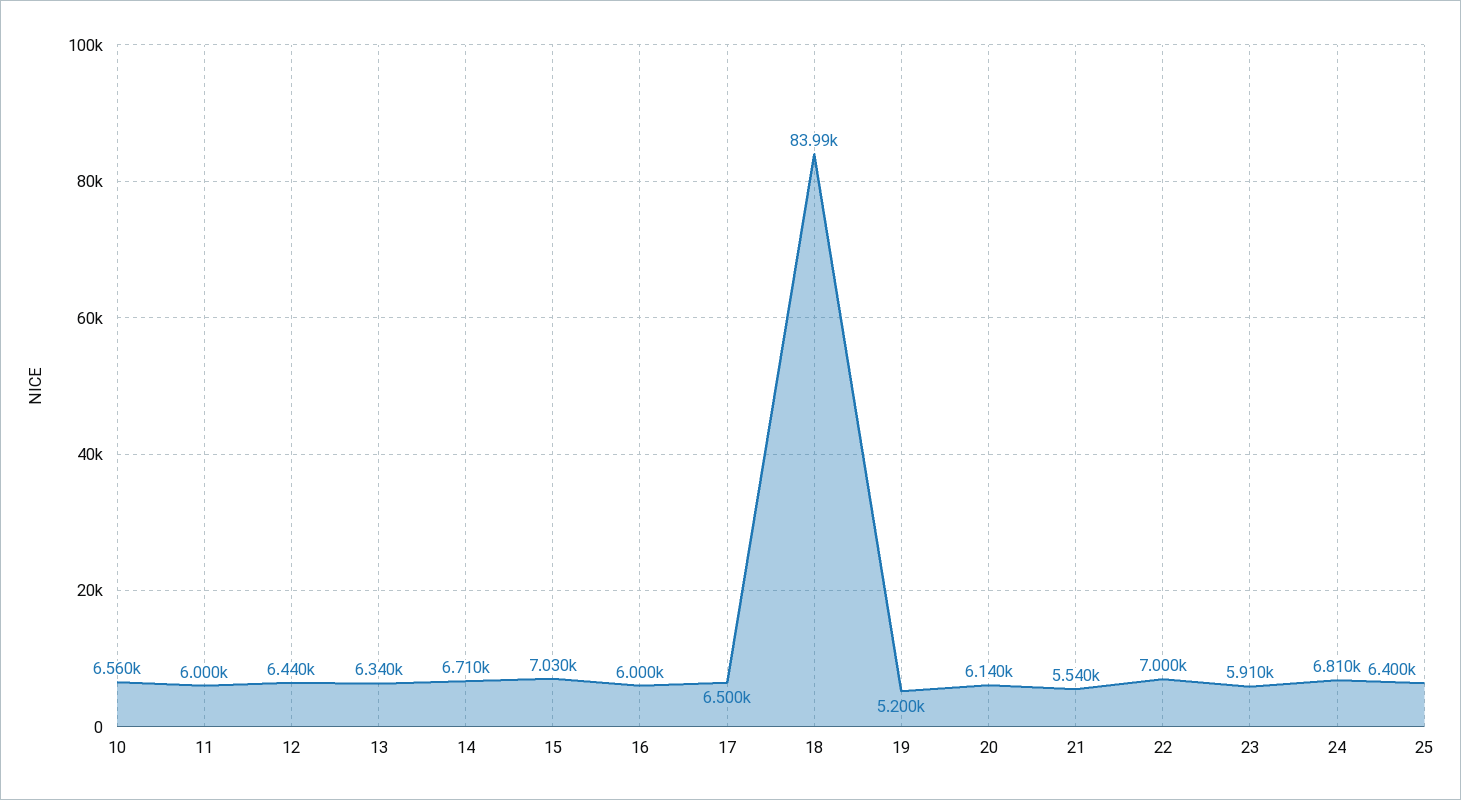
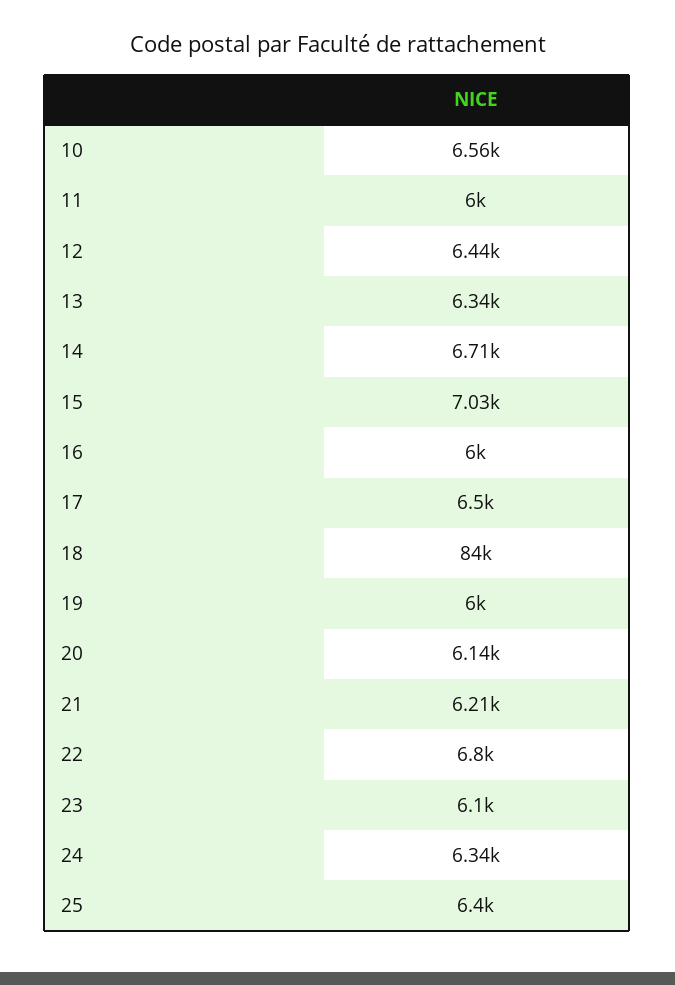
19: 5200 -> 6000
21: 5540 -> 6210
22: 7000 -> 6800
23: 5910 -> 6100
24: 6810 -> 6340

